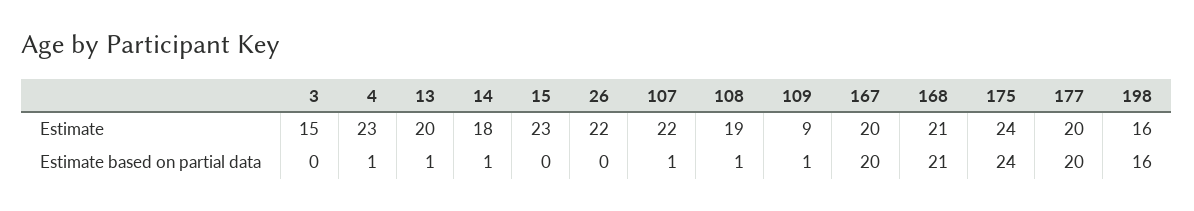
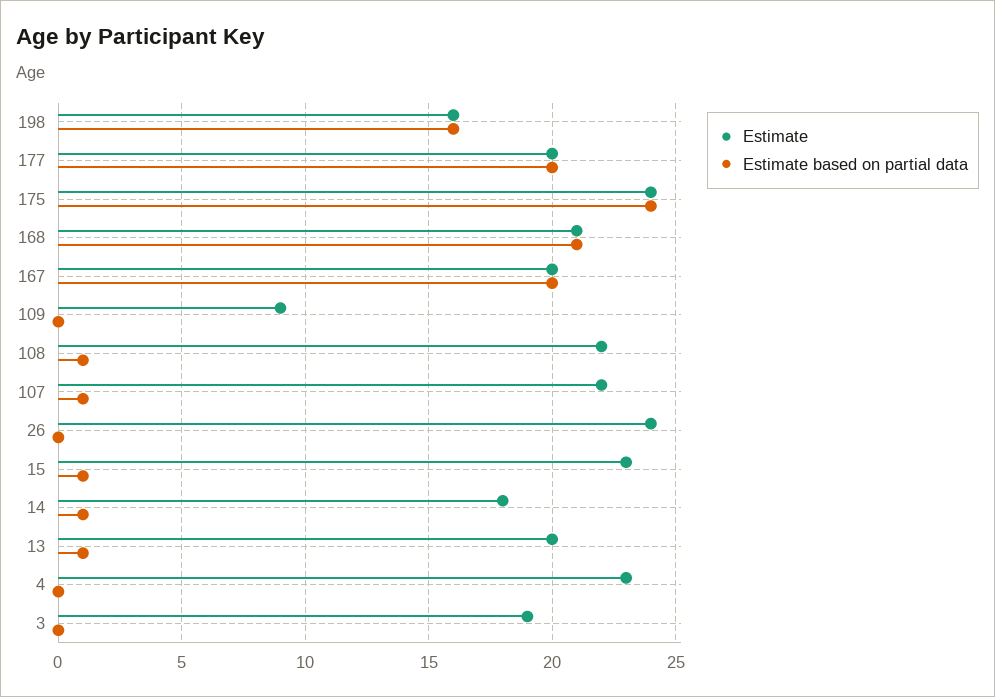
Estimate, 3: 15 -> 19
Estimate, 26: 22 -> 24
Estimate, 108: 19 -> 22
Estimate based on partial data, 4: 1 -> 0
Estimate based on partial data, 15: 0 -> 1
Estimate based on partial data, 109: 1 -> 0

